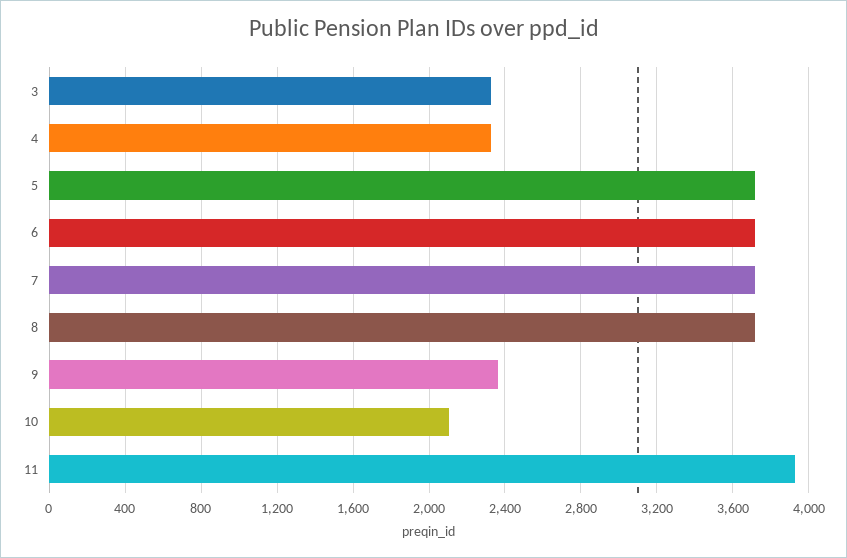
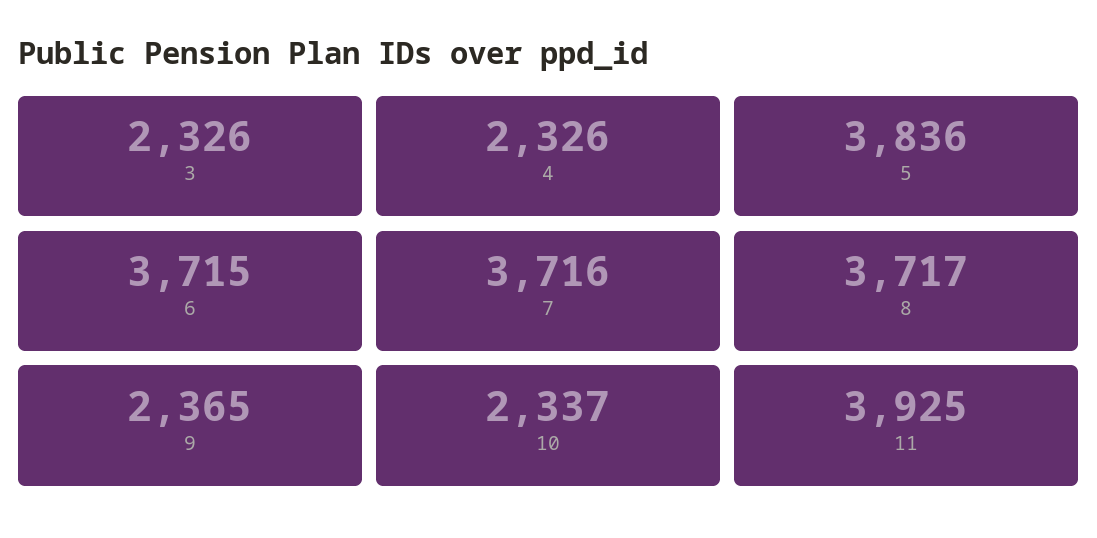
5: 3700 -> 3836
10: 2100 -> 2337

